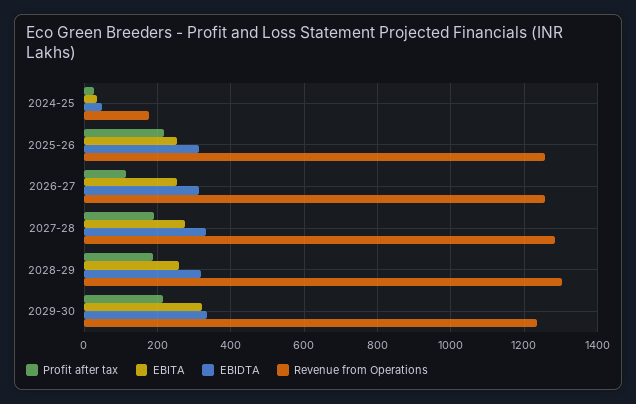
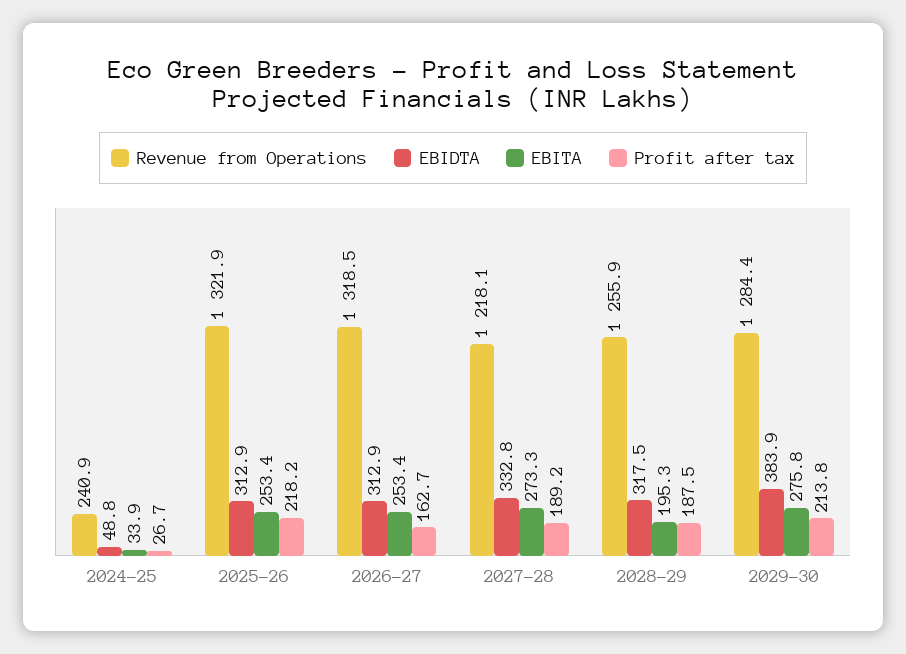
Revenue from Operations, 2024-25: 180 -> 240.9
Revenue from Operations, 2025-26: 1260 -> 1321.9
Profit after tax, 2026-27: 120 -> 162.7
Revenue from Operations, 2026-27: 1260 -> 1318.5
Revenue from Operations, 2027-28: 1280 -> 1218.1
EBITA, 2028-29: 260 -> 195.3
Revenue from Operations, 2028-29: 1300 -> 1255.9
EBITA, 2029-30: 320 -> 275.8
EBIDTA, 2029-30: 340 -> 383.9
Revenue from Operations, 2029-30: 1240 -> 1284.4

